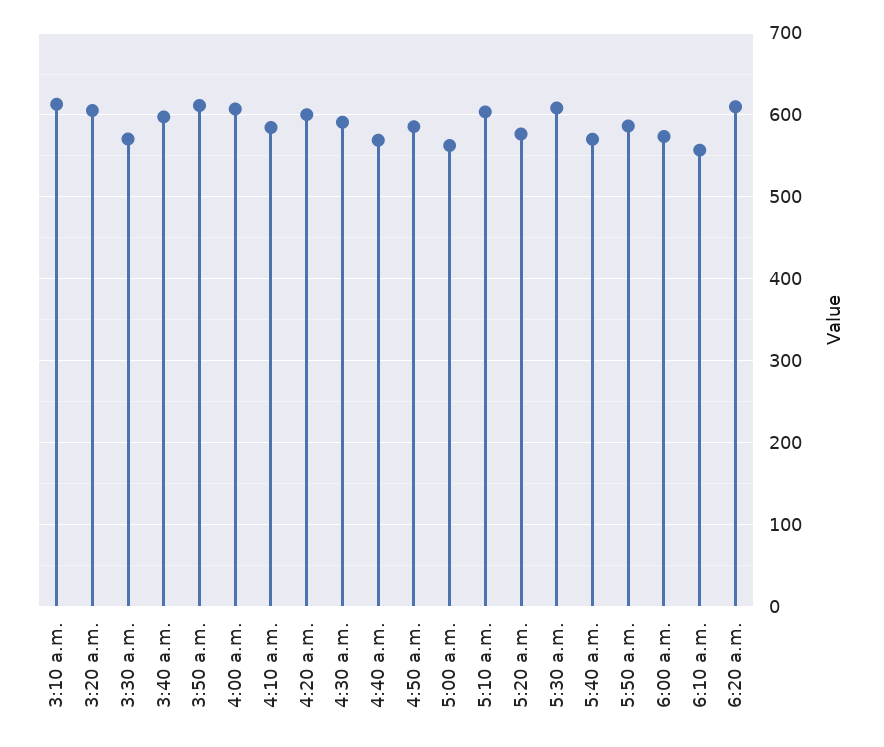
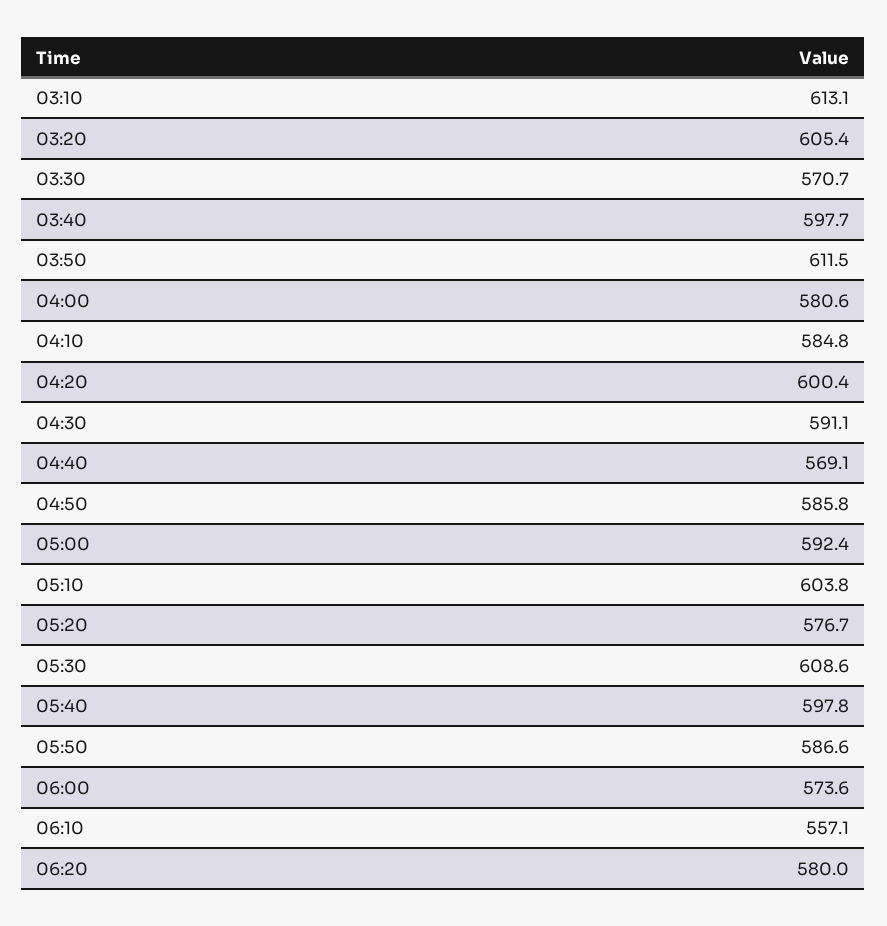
4:00 a.m.: 610 -> 580.6
5:00 a.m.: 560 -> 592.4
5:40 a.m.: 570 -> 597.8
6:20 a.m.: 610 -> 580

